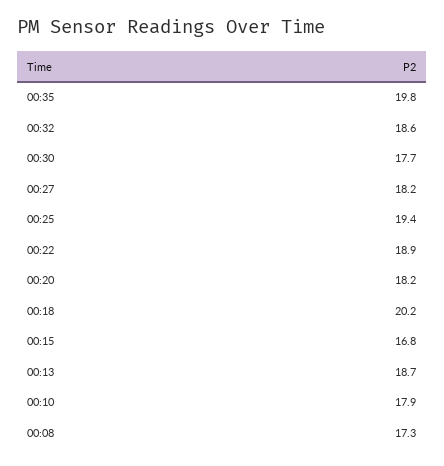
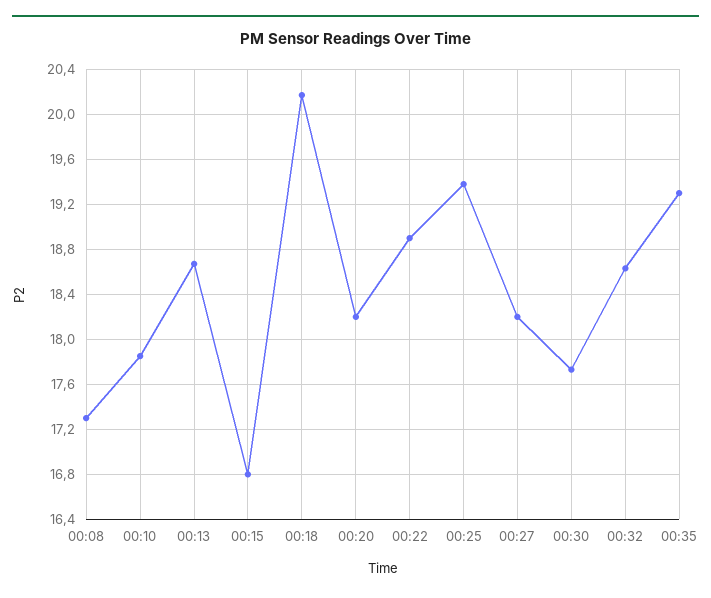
00:35: 19.8 -> 19.3

